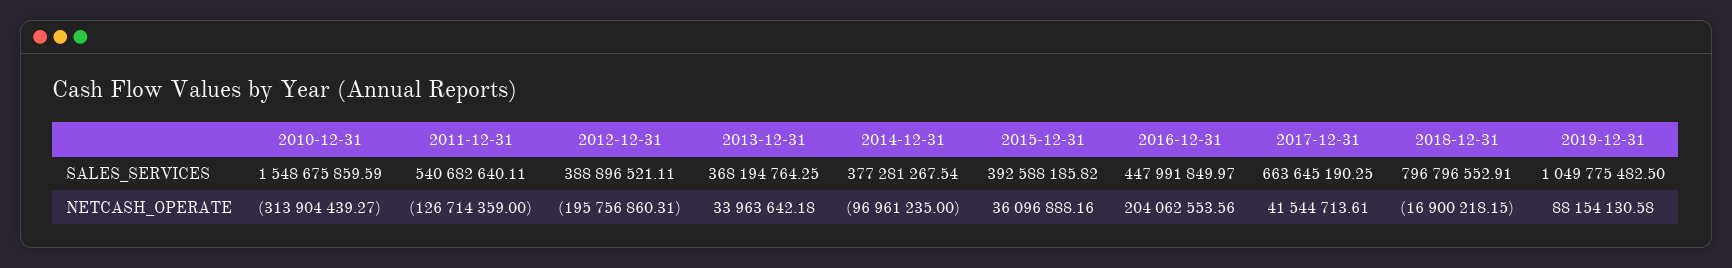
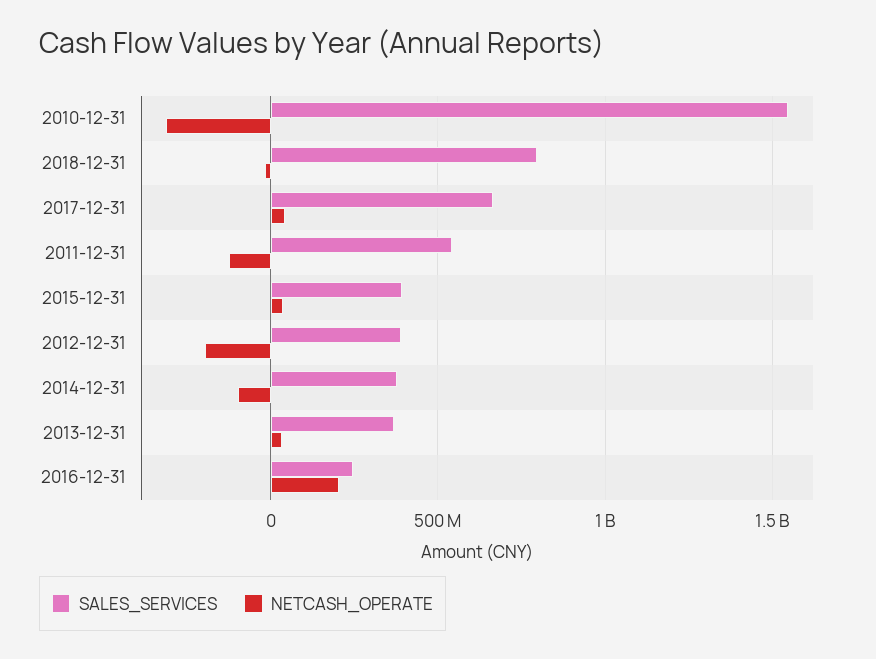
SALES_SERVICES, 2016-12-31: 447991849.97 -> 250000000
SALES_SERVICES, 2019-12-31: 1049775482.5 -> none
NETCASH_OPERATE, 2019-12-31: 88154130.58 -> none

